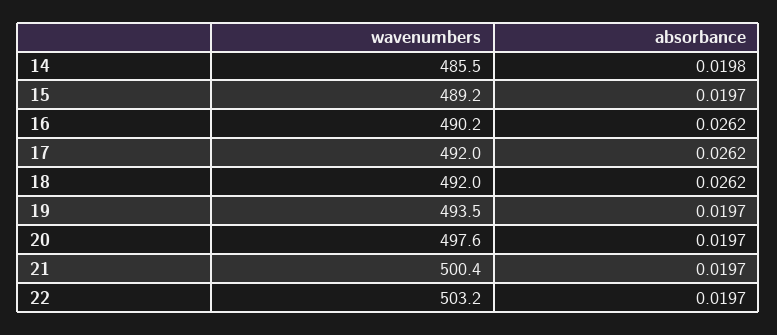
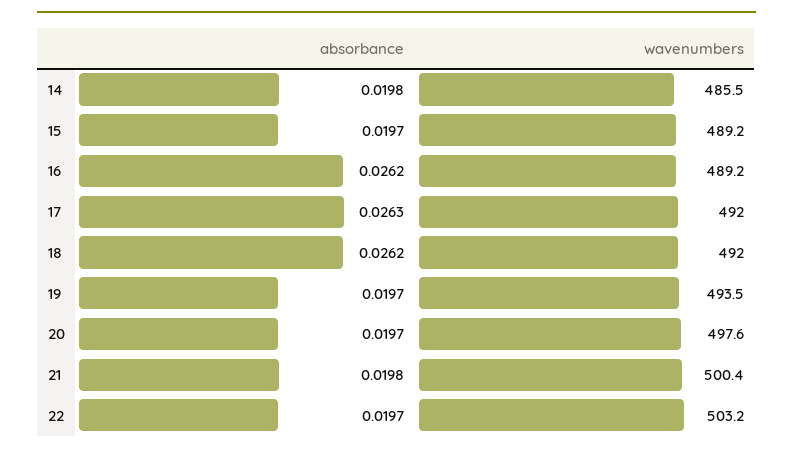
wavenumbers, 16: 490.2 -> 489.2
absorbance, 17: 0.0262 -> 0.0263
absorbance, 21: 0.0197 -> 0.0198

